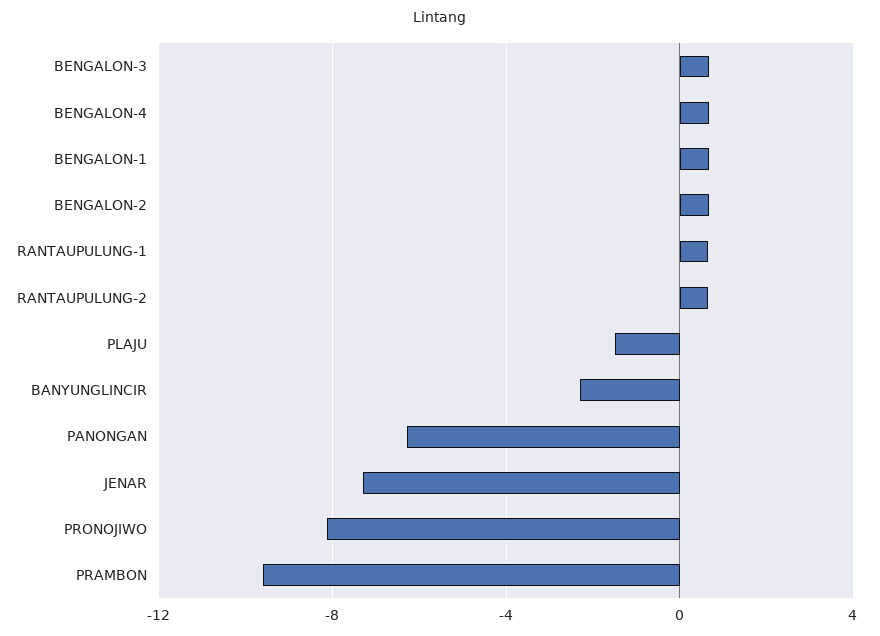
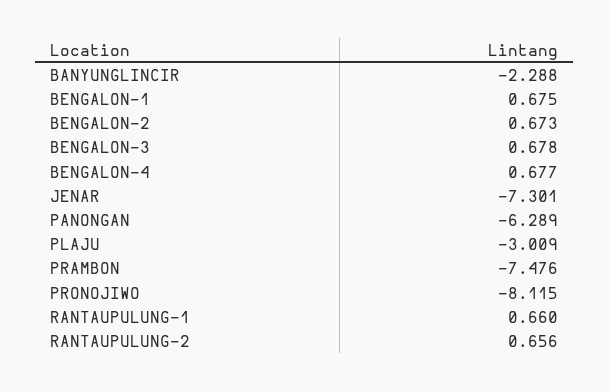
PLAJU: -1.5 -> -3.009
PRAMBON: -9.5 -> -7.476

